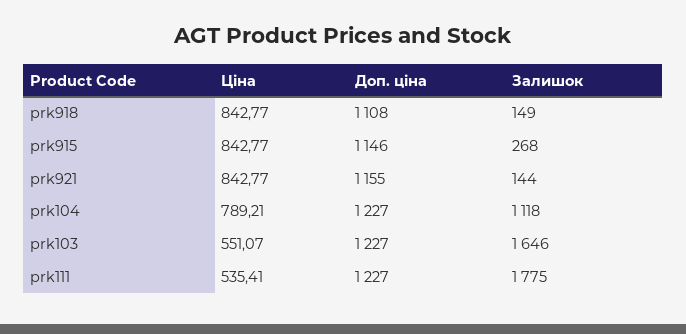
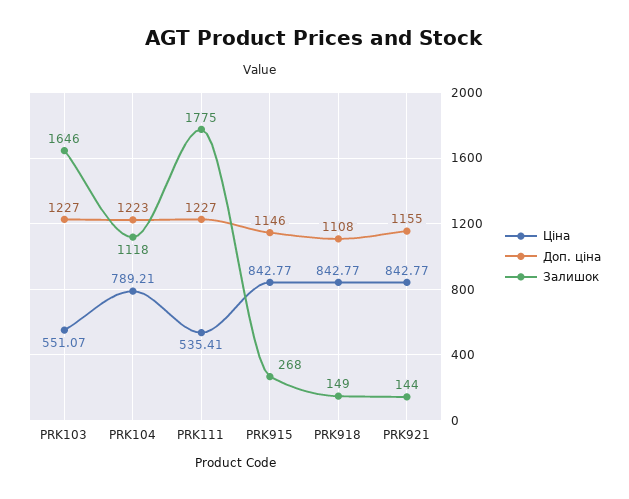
Доп. ціна, prk104: 1227 -> 1223

